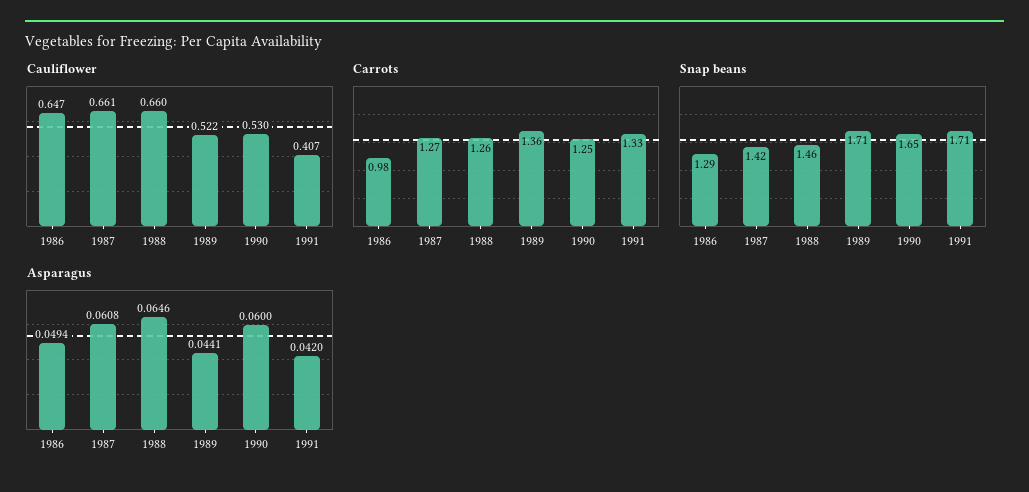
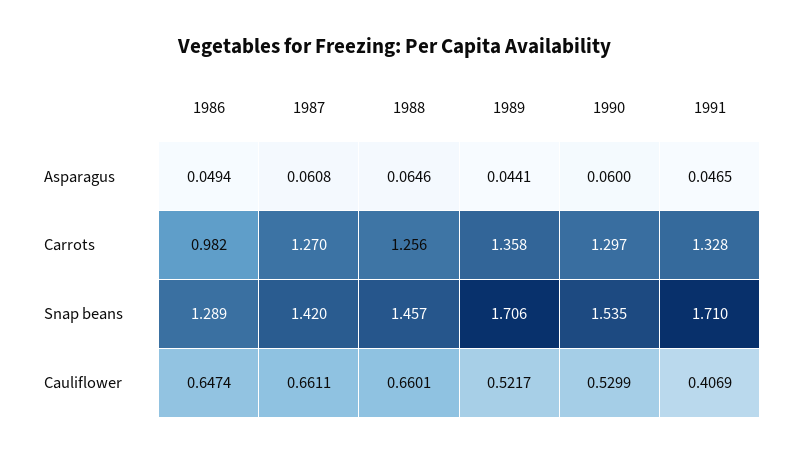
Carrots, 1990: 1.25 -> 1.297
Snap beans, 1990: 1.65 -> 1.535
Asparagus, 1991: 0.042 -> 0.0465

